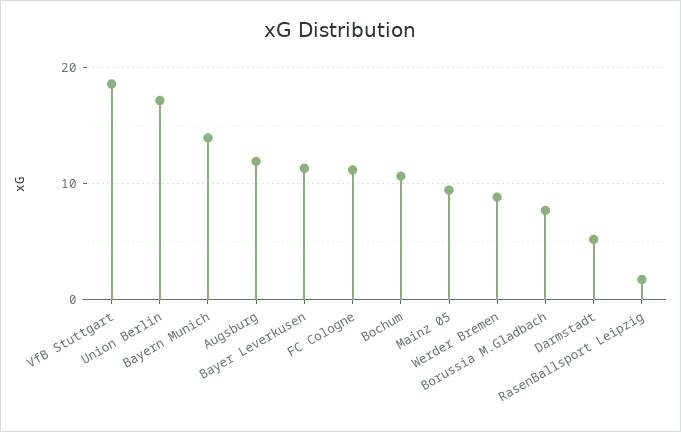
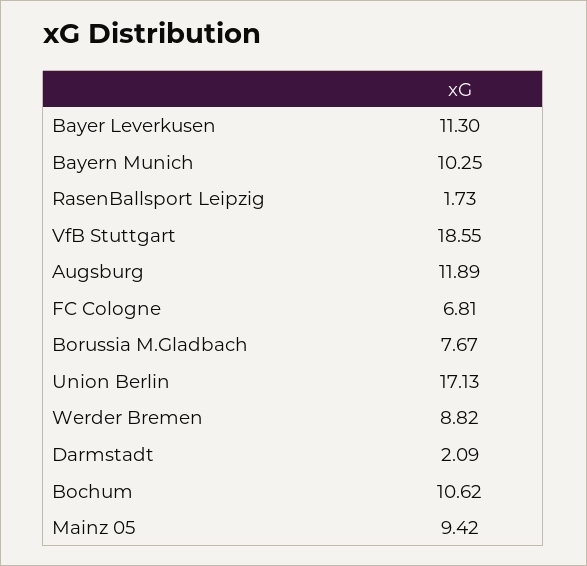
Bayern Munich: 14 -> 10.25
FC Cologne: 11 -> 6.81
Darmstadt: 5 -> 2.09

